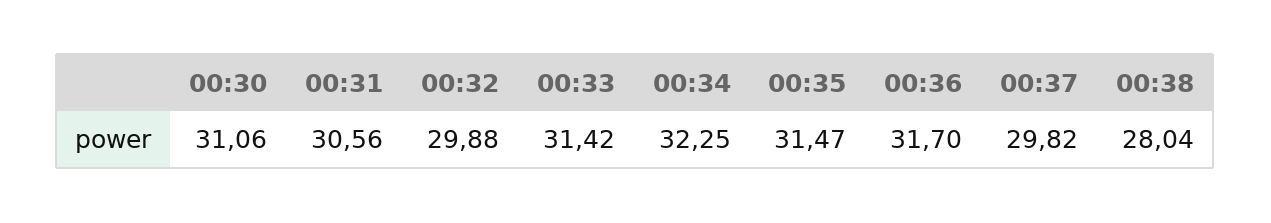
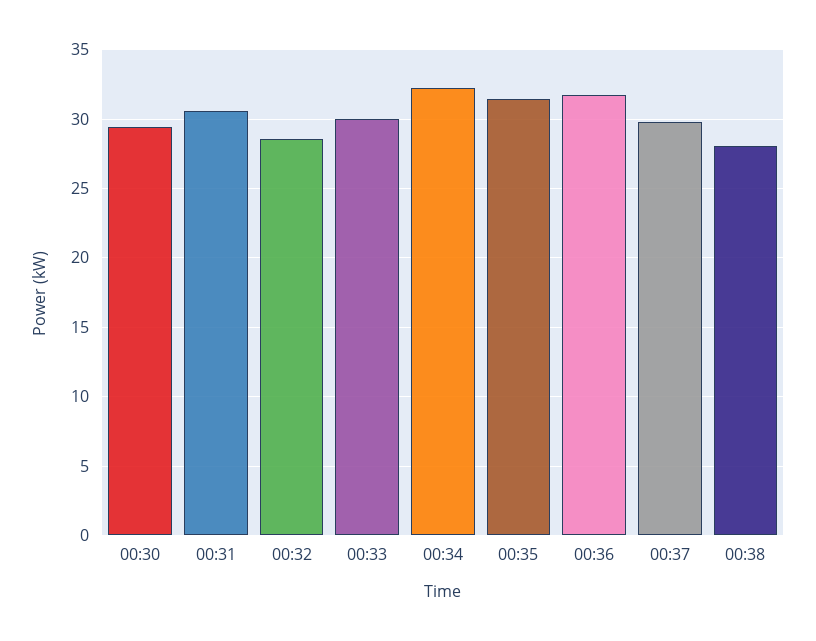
00:30: 31.06 -> 29.5
00:32: 29.88 -> 28.5
00:33: 31.42 -> 30

